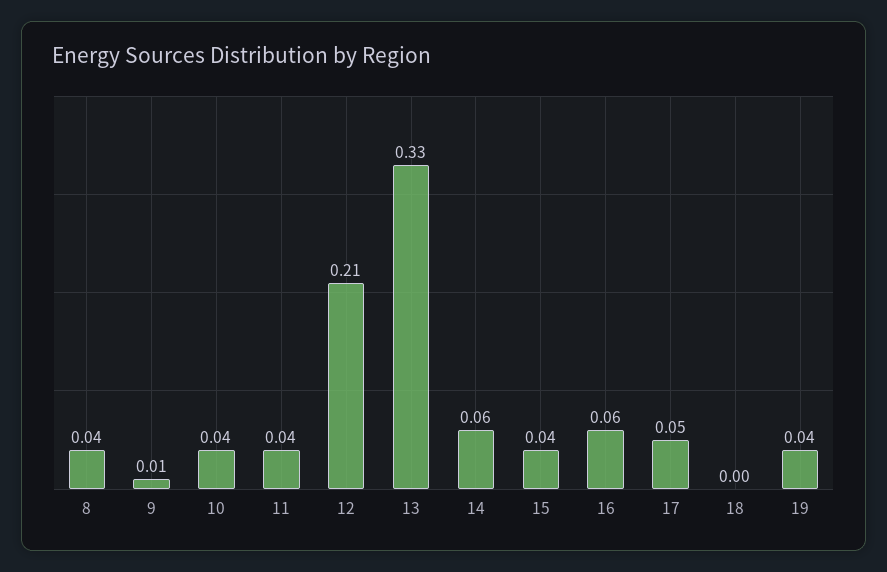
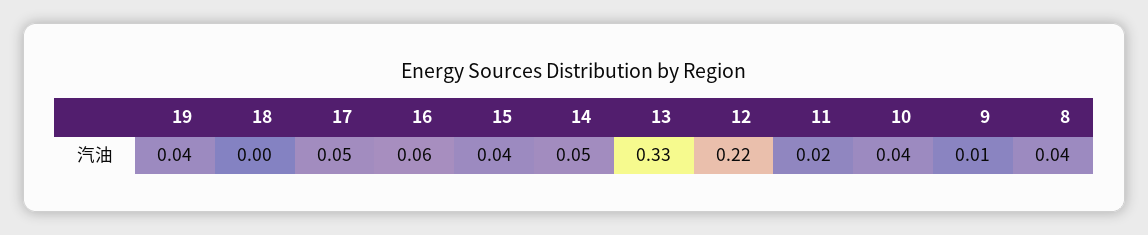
11: 0.04 -> 0.02
12: 0.21 -> 0.22
14: 0.06 -> 0.05

